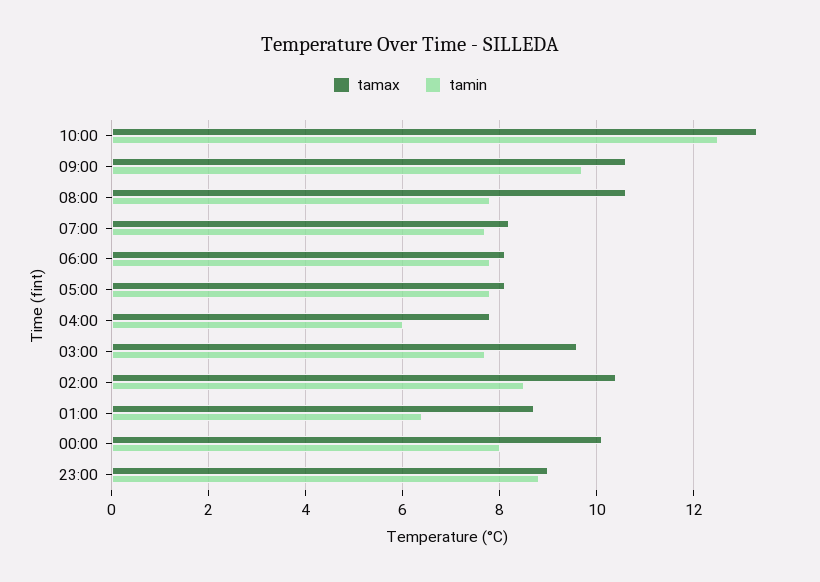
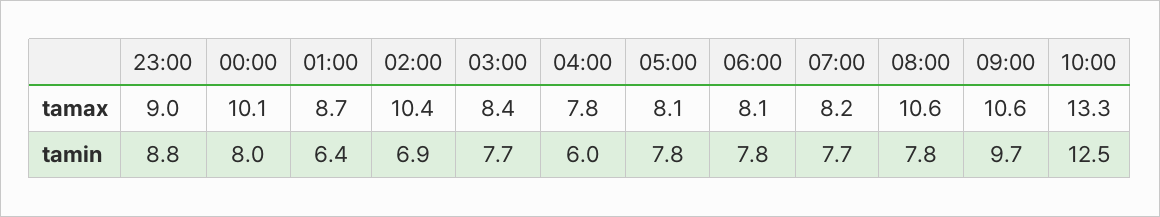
tamax, 03:00: 9.5 -> 8.4
tamin, 02:00: 8.5 -> 6.9

